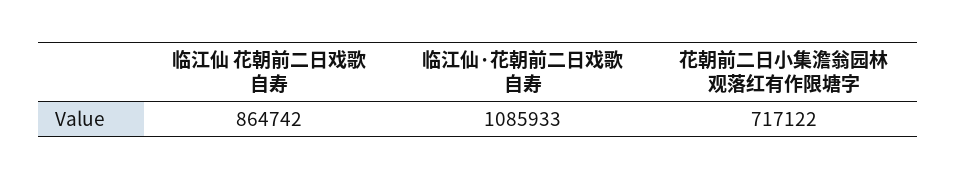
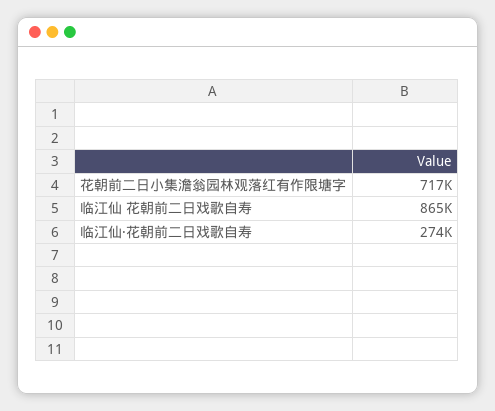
临江仙·花朝前二日戏歌自寿: 1085933 -> 274000

